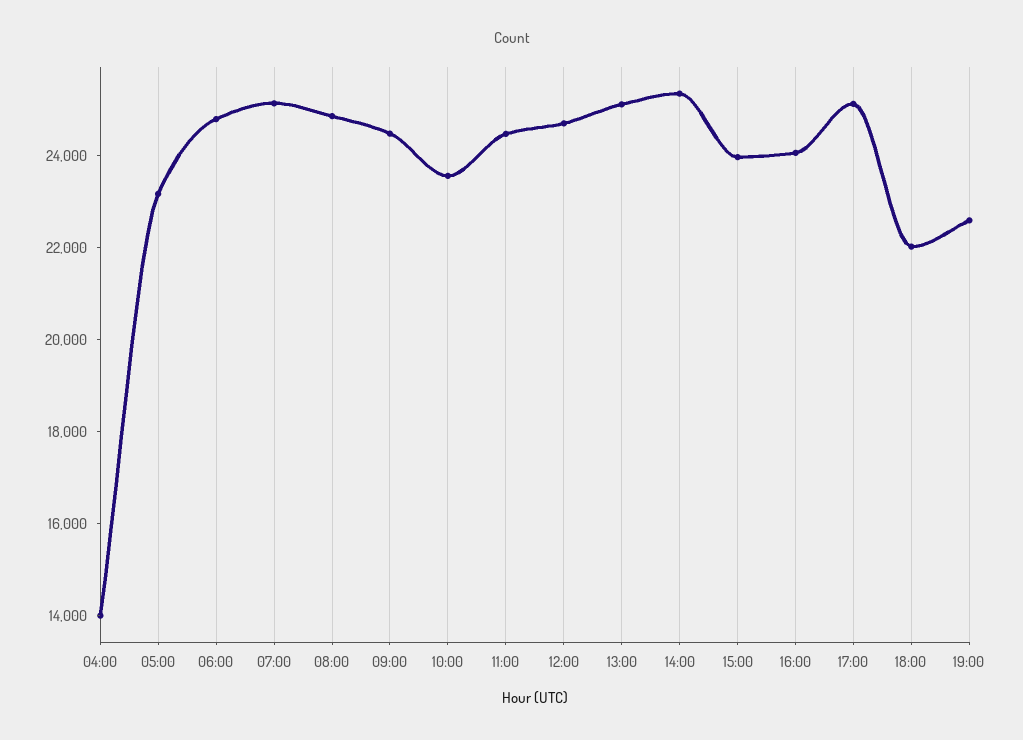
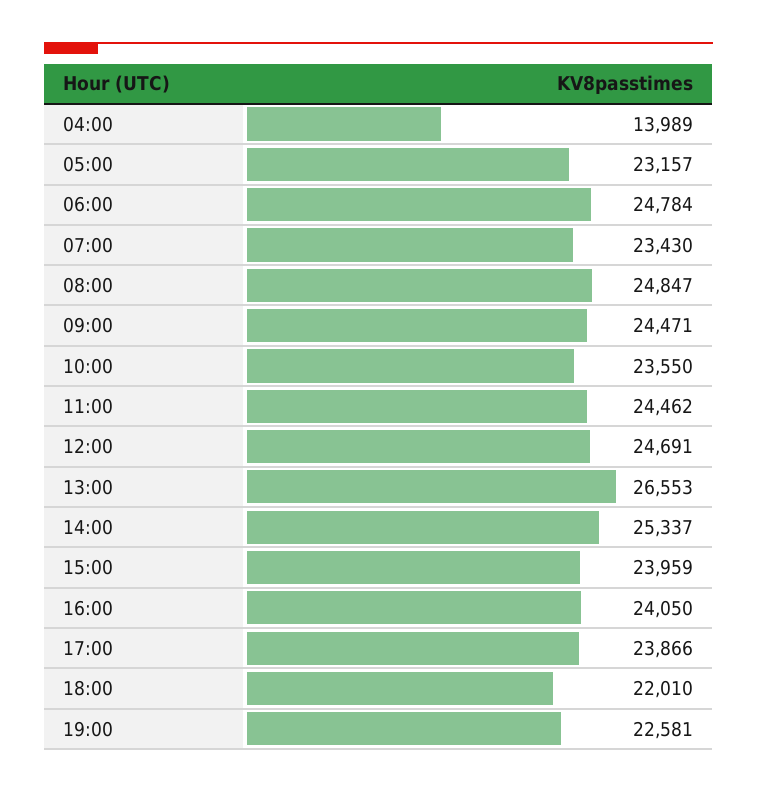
07:00: 25000 -> 23430
13:00: 25000 -> 26553
17:00: 25000 -> 23866

